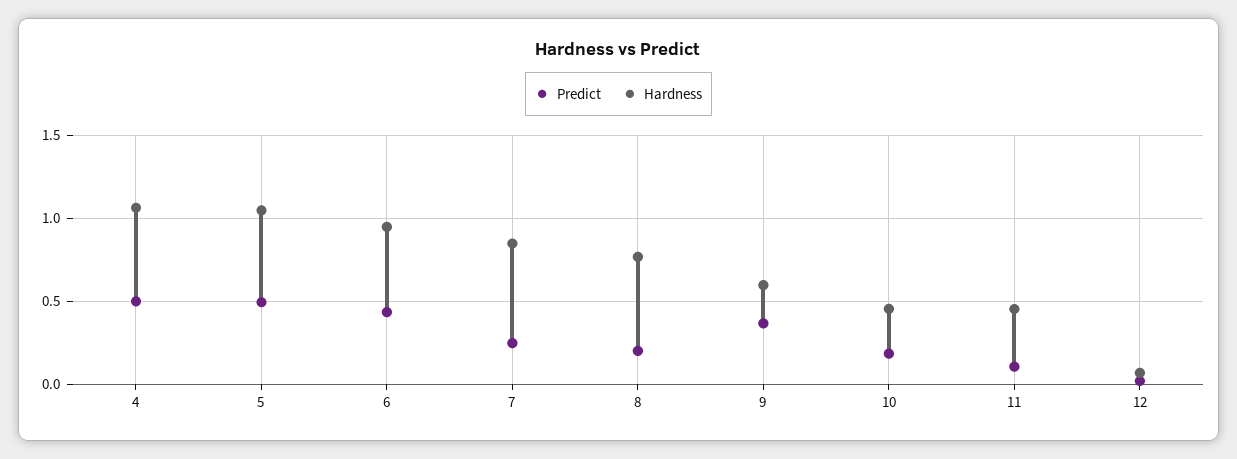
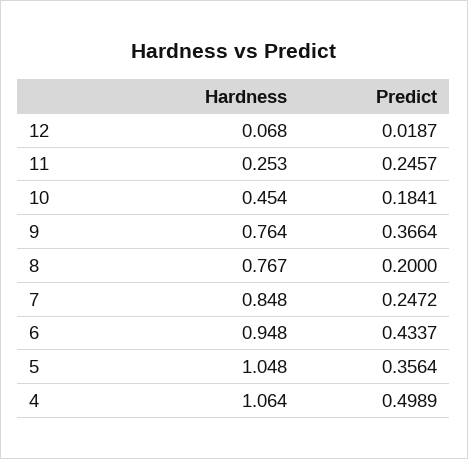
Predict, 5: 0.5 -> 0.3564
Hardness, 9: 0.6 -> 0.764
Predict, 11: 0.1 -> 0.2457
Hardness, 11: 0.45 -> 0.253

